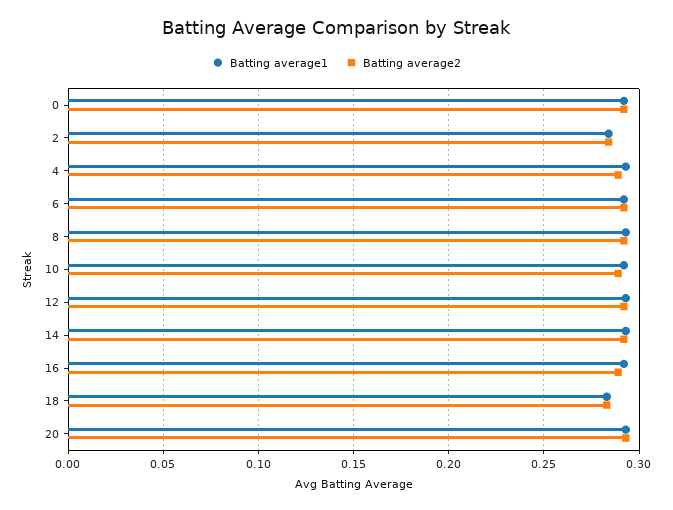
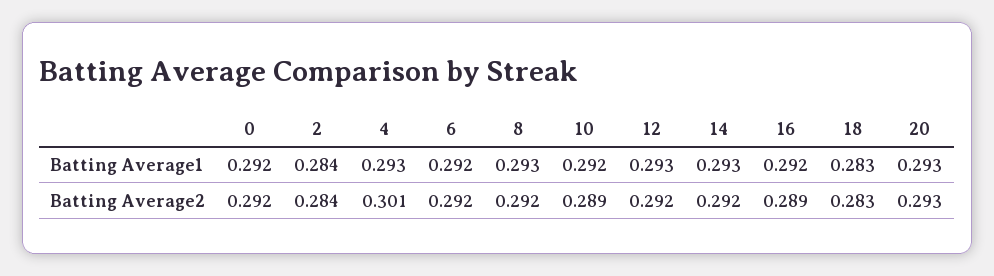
Batting average2, 4: 0.29 -> 0.301

